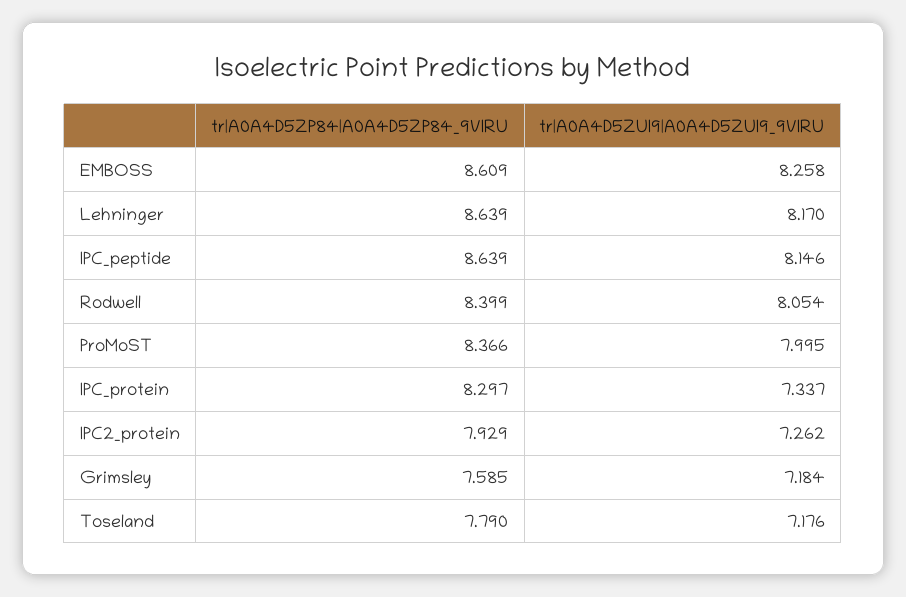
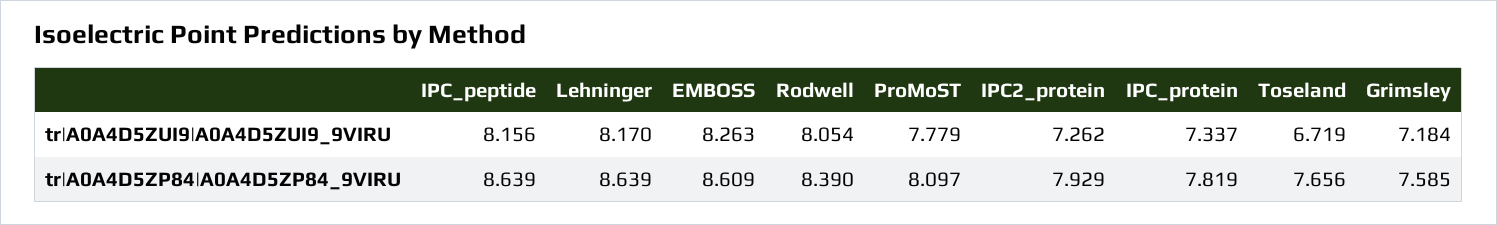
tr|A0A4D5ZUI9|A0A4D5ZUI9_9VIRU, EMBOSS: 8.258 -> 8.263
tr|A0A4D5ZUI9|A0A4D5ZUI9_9VIRU, IPC_peptide: 8.146 -> 8.156
tr|A0A4D5ZP84|A0A4D5ZP84_9VIRU, Rodwell: 8.399 -> 8.39
tr|A0A4D5ZP84|A0A4D5ZP84_9VIRU, ProMoST: 8.366 -> 8.097
tr|A0A4D5ZUI9|A0A4D5ZUI9_9VIRU, ProMoST: 7.995 -> 7.779
tr|A0A4D5ZP84|A0A4D5ZP84_9VIRU, IPC_protein: 8.297 -> 7.819
tr|A0A4D5ZP84|A0A4D5ZP84_9VIRU, Toseland: 7.79 -> 7.656
tr|A0A4D5ZUI9|A0A4D5ZUI9_9VIRU, Toseland: 7.176 -> 6.719

